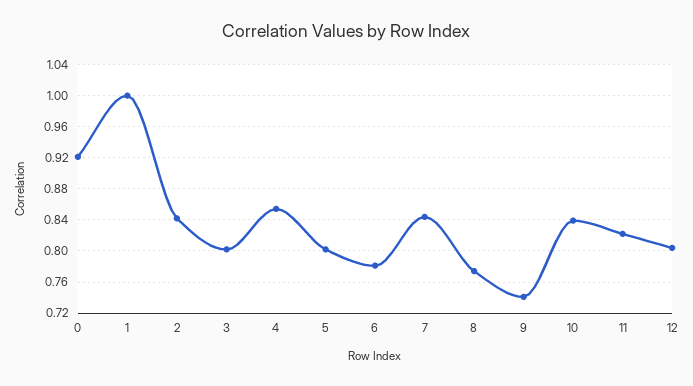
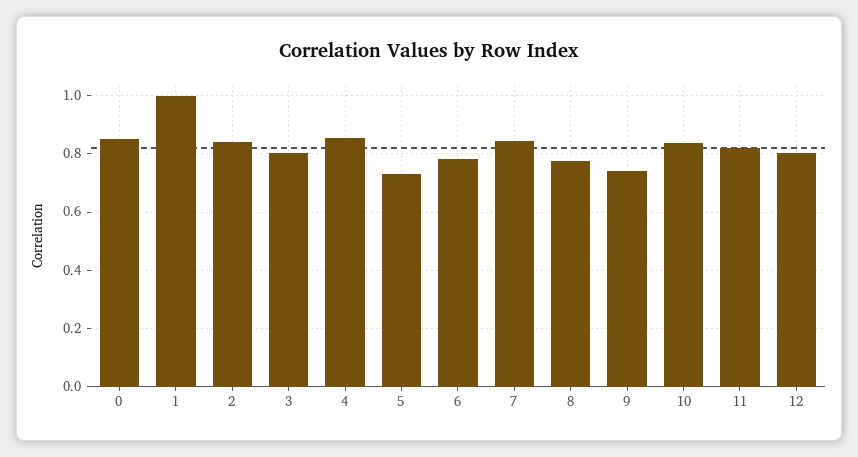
0: 0.92 -> 0.85
5: 0.8 -> 0.725

